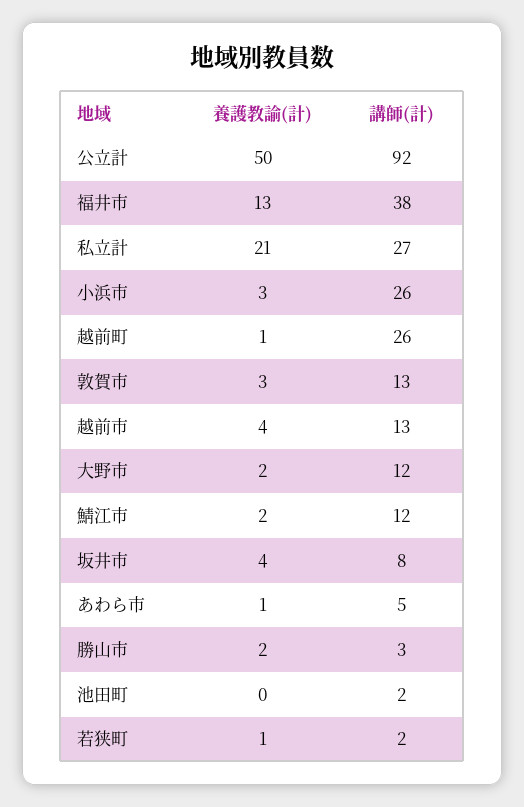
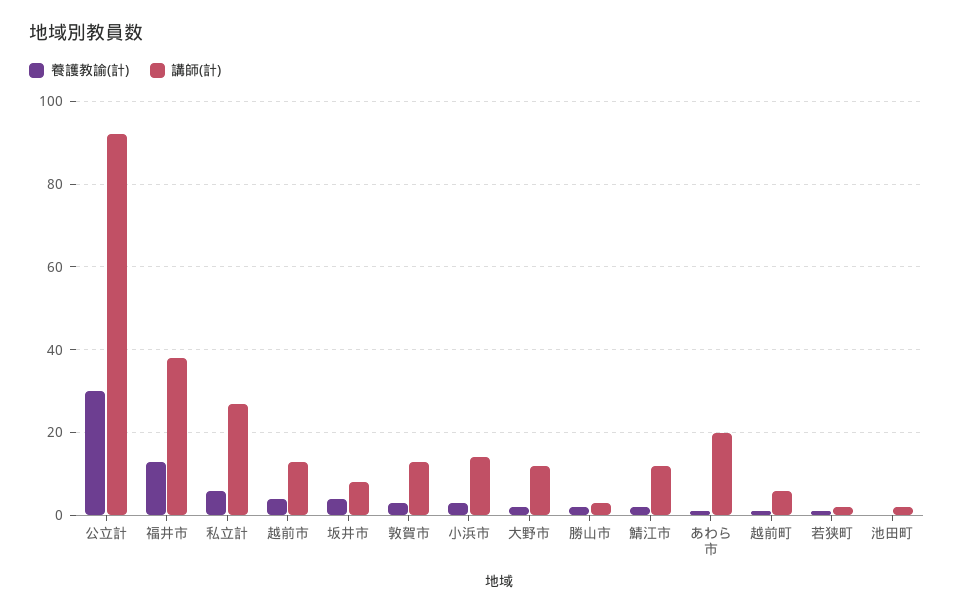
養護教諭(計), 公立計: 50 -> 30
養護教諭(計), 私立計: 21 -> 5
講師(計), 小浜市: 26 -> 15
講師(計), 越前町: 26 -> 5
講師(計), あわら市: 5 -> 20

